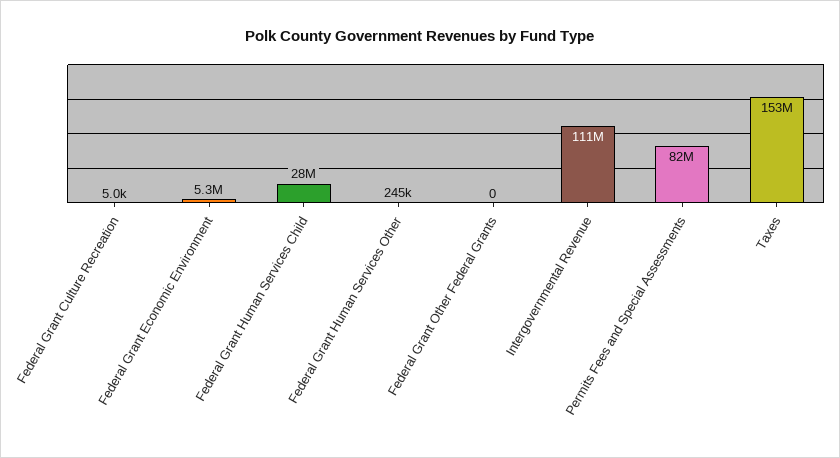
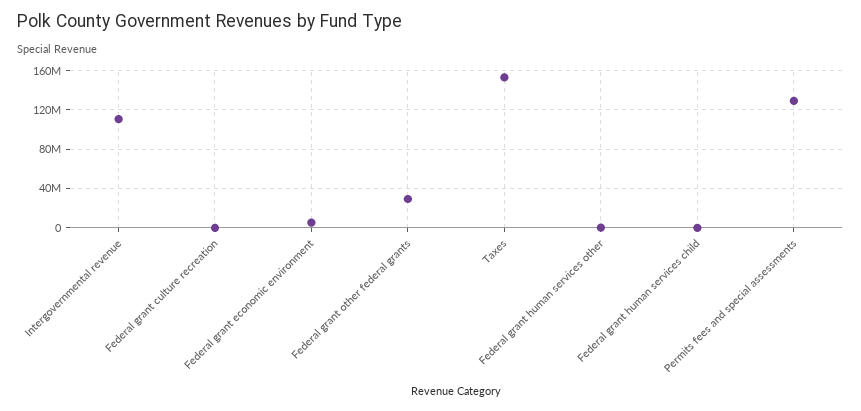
Federal Grant Human Services Child: 28000000 -> 0
Federal Grant Other Federal Grants: 0 -> 30000000
Permits Fees and Special Assessments: 82000000 -> 130000000

